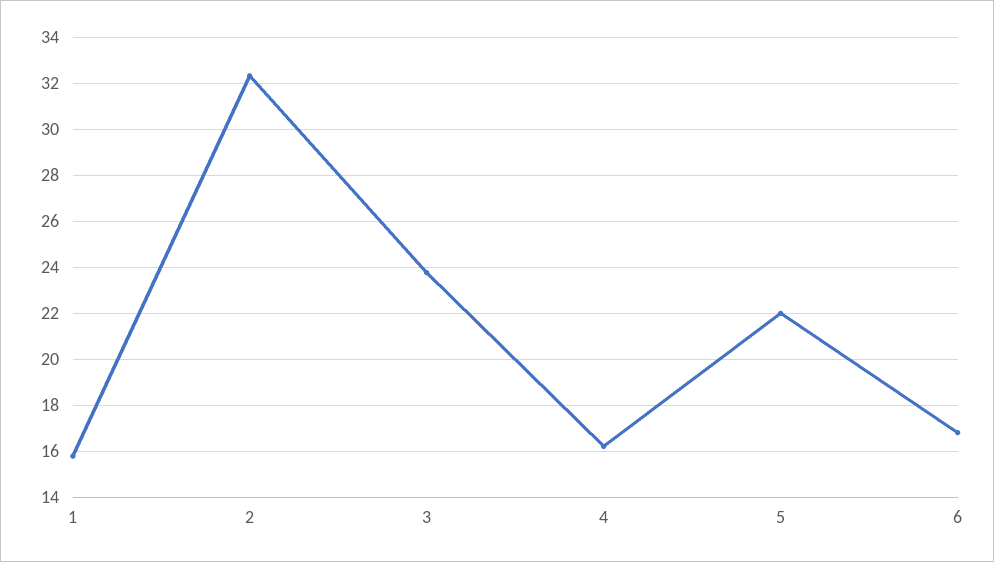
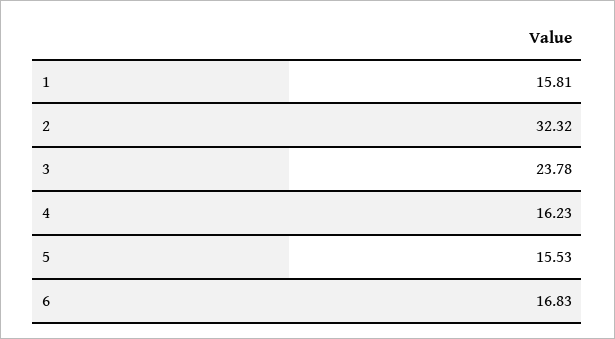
5: 22 -> 15.53

